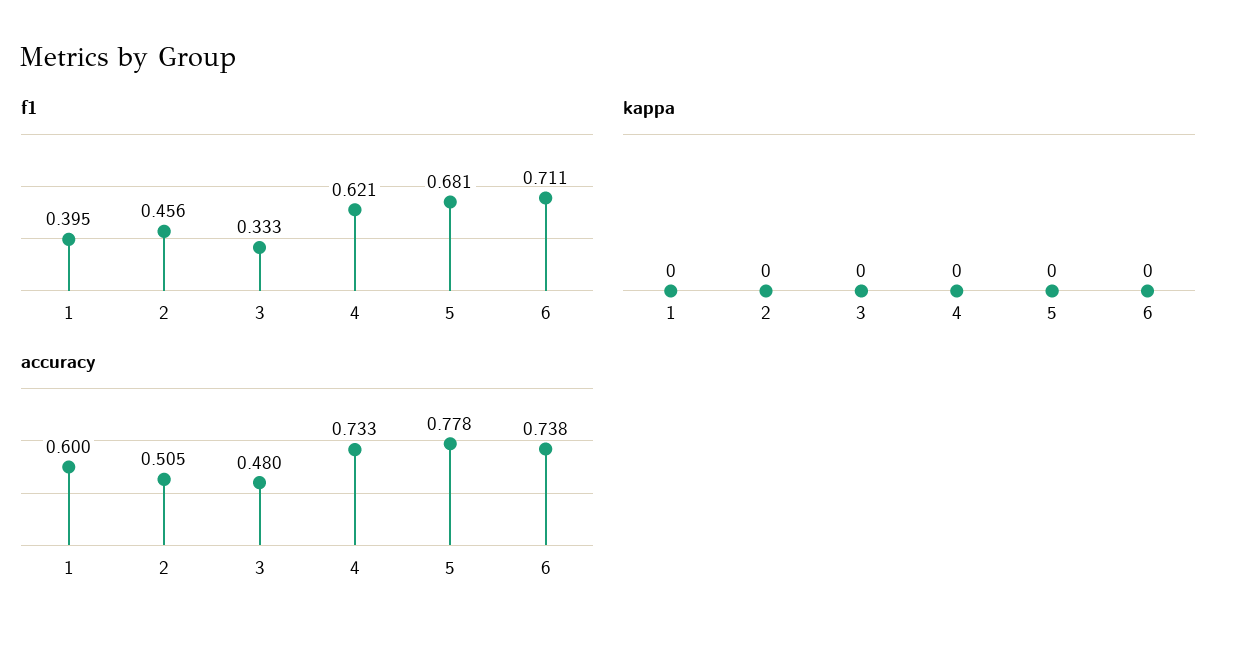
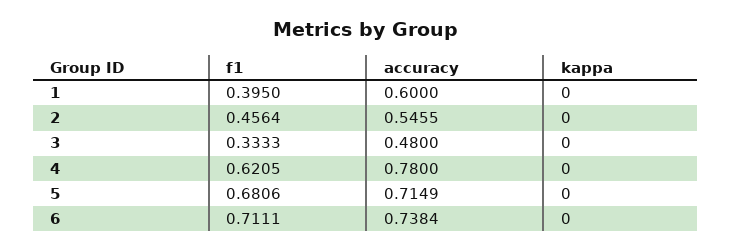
accuracy, 2: 0.505 -> 0.5455
accuracy, 4: 0.733 -> 0.78
accuracy, 5: 0.778 -> 0.7149

